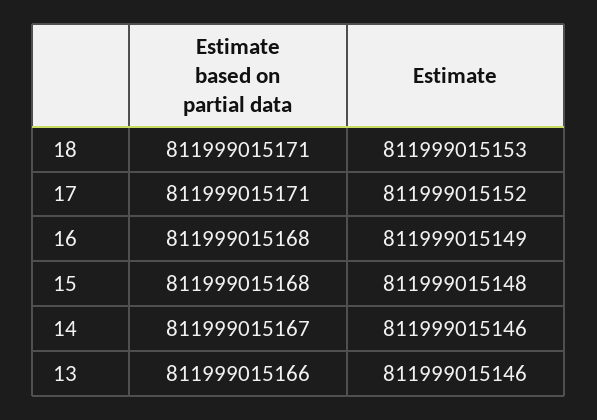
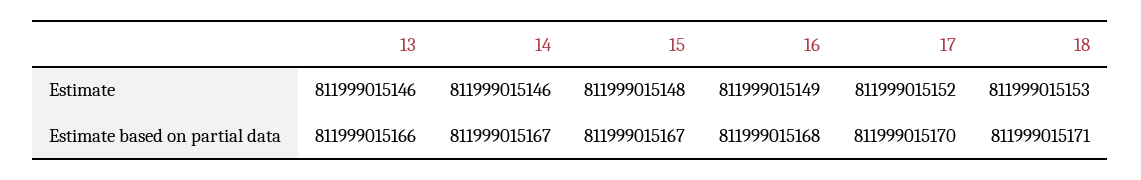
Estimate based on partial data, 17: 811999015171 -> 811999015170
Estimate based on partial data, 15: 811999015168 -> 811999015167

